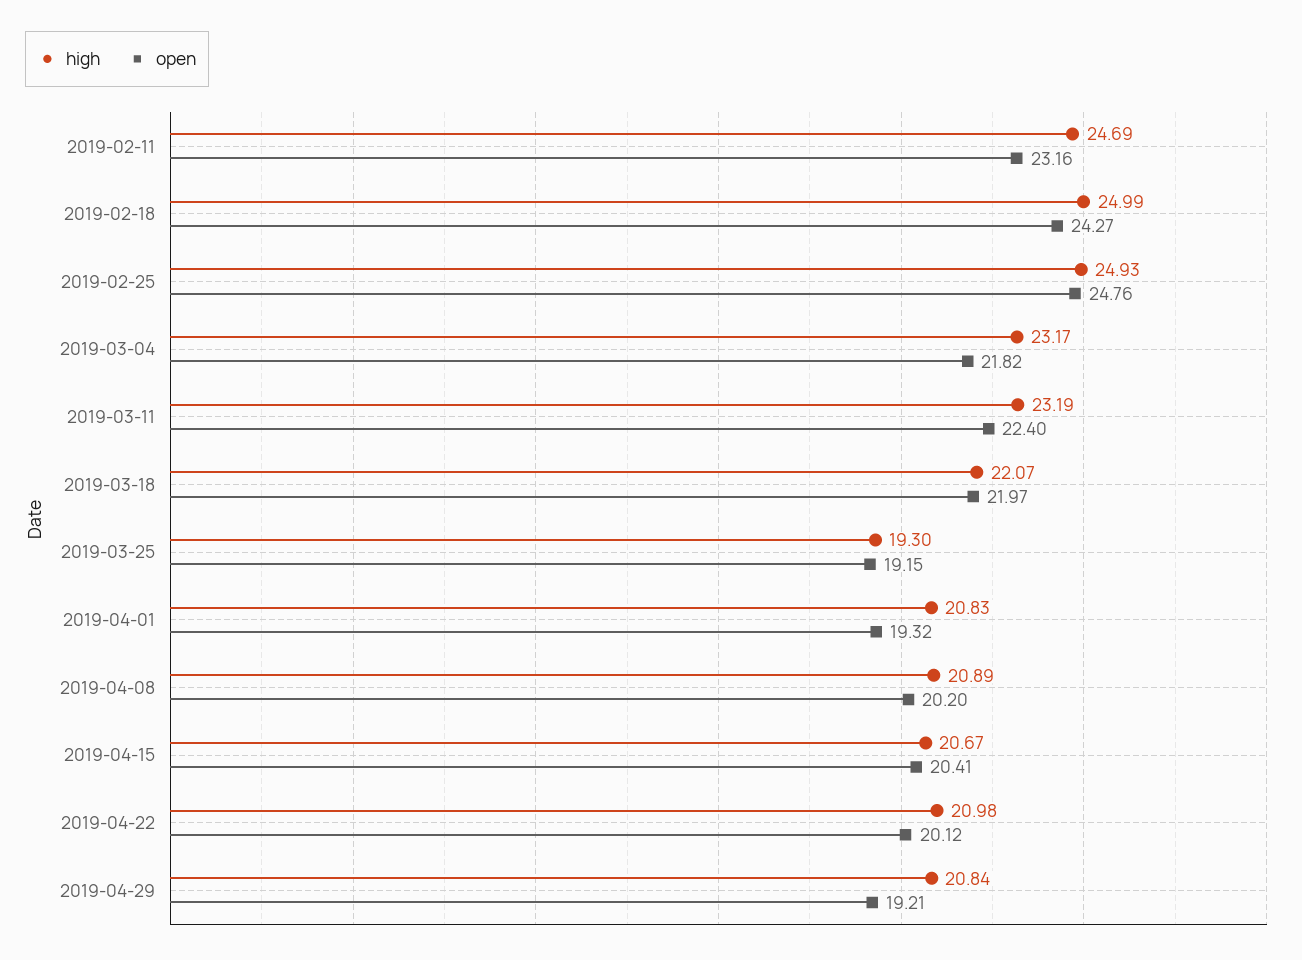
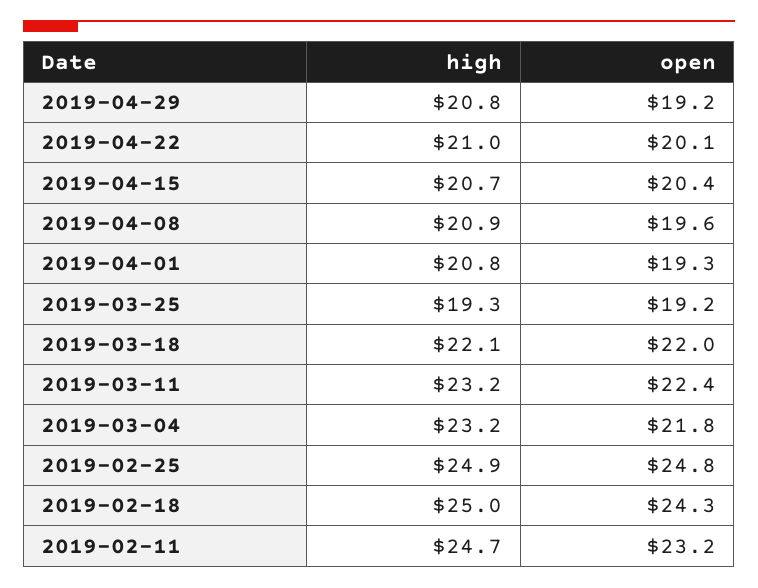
open, 2019-04-08: 20.2 -> 19.6

